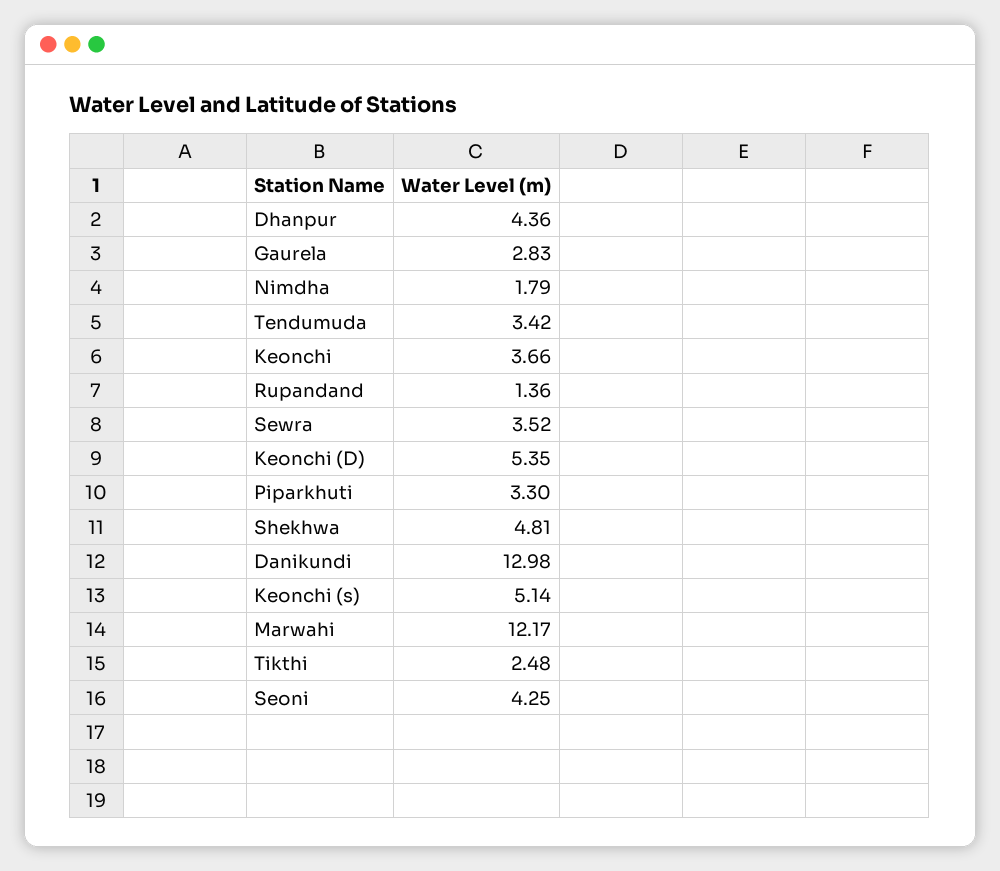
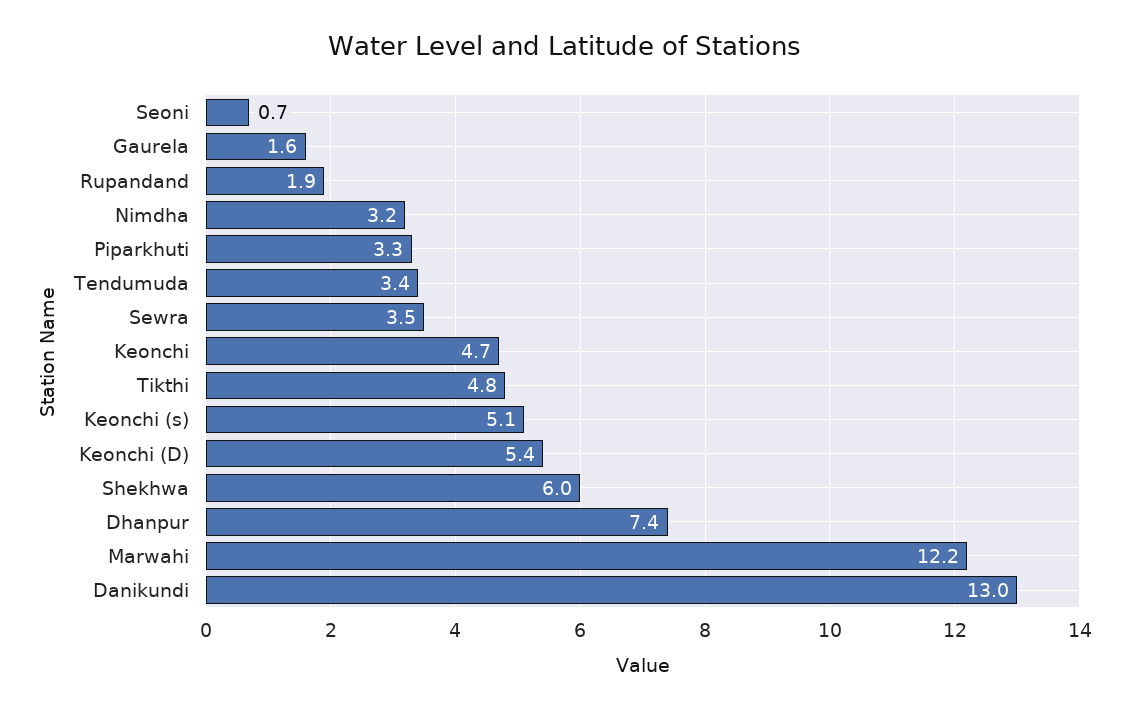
Dhanpur: 4.36 -> 7.4
Gaurela: 2.83 -> 1.6
Nimdha: 1.79 -> 3.2
Keonchi: 3.66 -> 4.7
Rupandand: 1.36 -> 1.9
Shekhwa: 4.81 -> 6
Tikthi: 2.48 -> 4.8
Seoni: 4.25 -> 0.7

